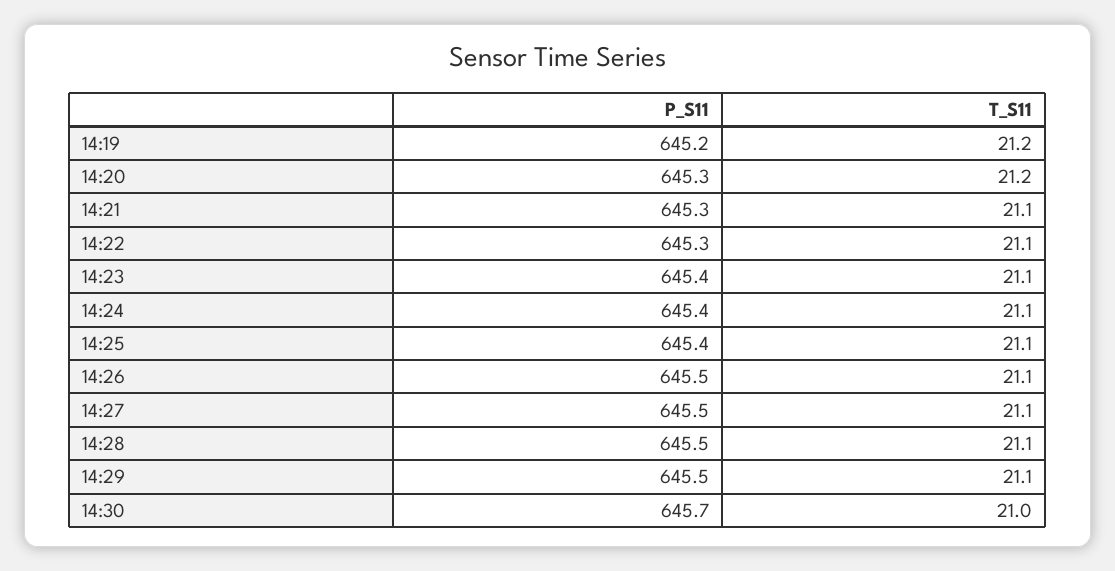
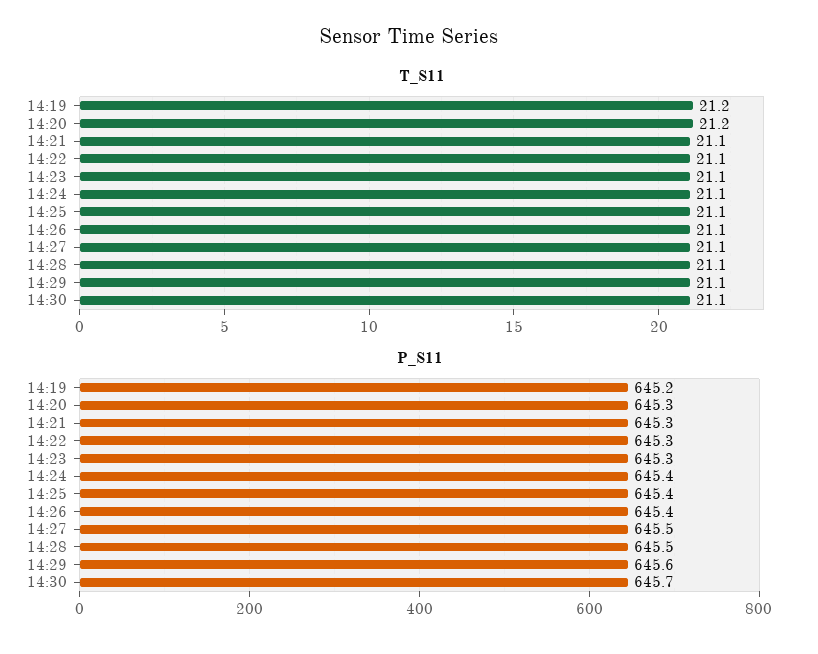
P_S11, 14:23: 645.4 -> 645.3
P_S11, 14:26: 645.5 -> 645.4
P_S11, 14:29: 645.5 -> 645.6
T_S11, 14:30: 21 -> 21.1

